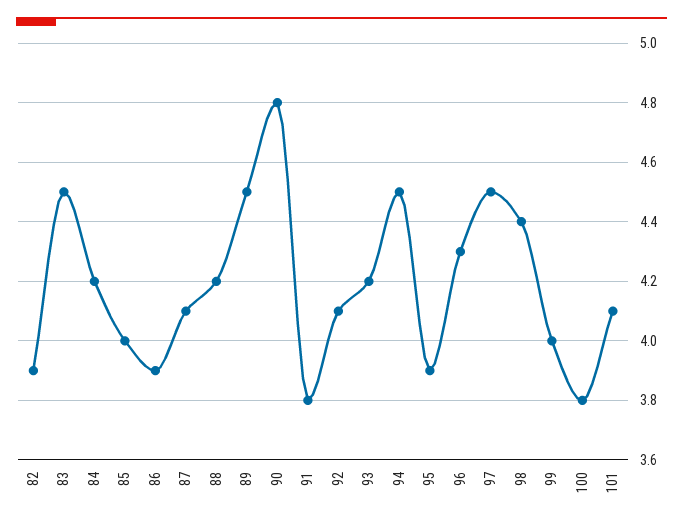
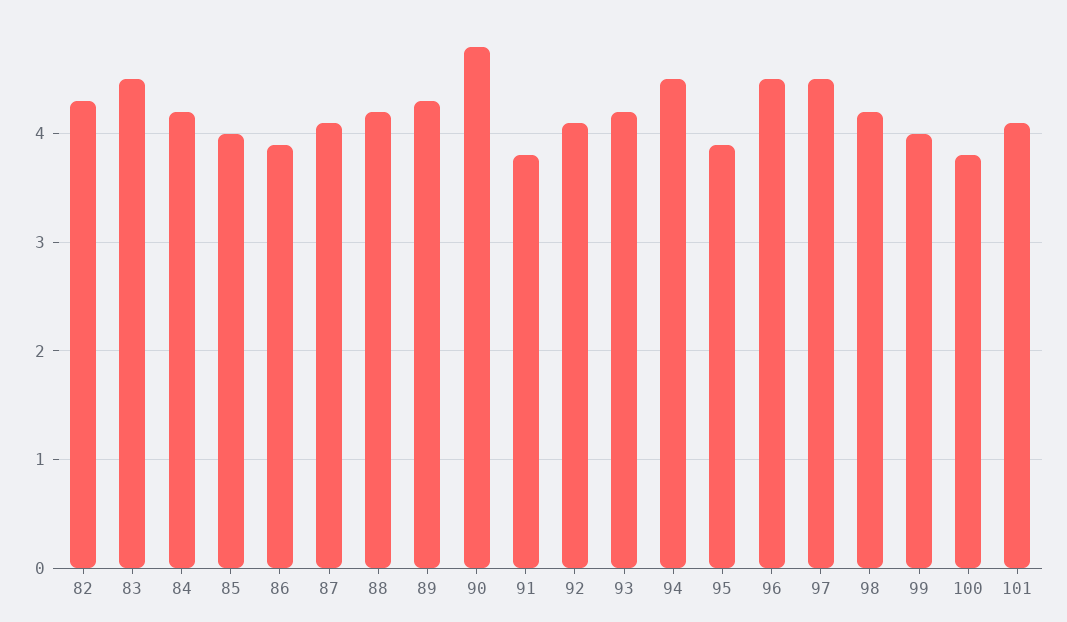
82: 3.9 -> 4.3
89: 4.5 -> 4.3
96: 4.3 -> 4.5
98: 4.4 -> 4.2

